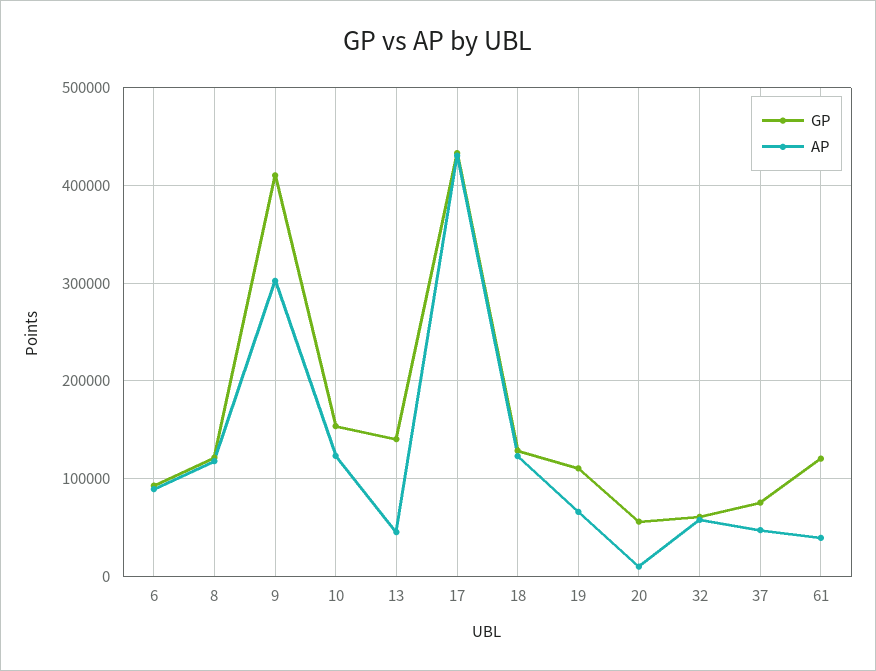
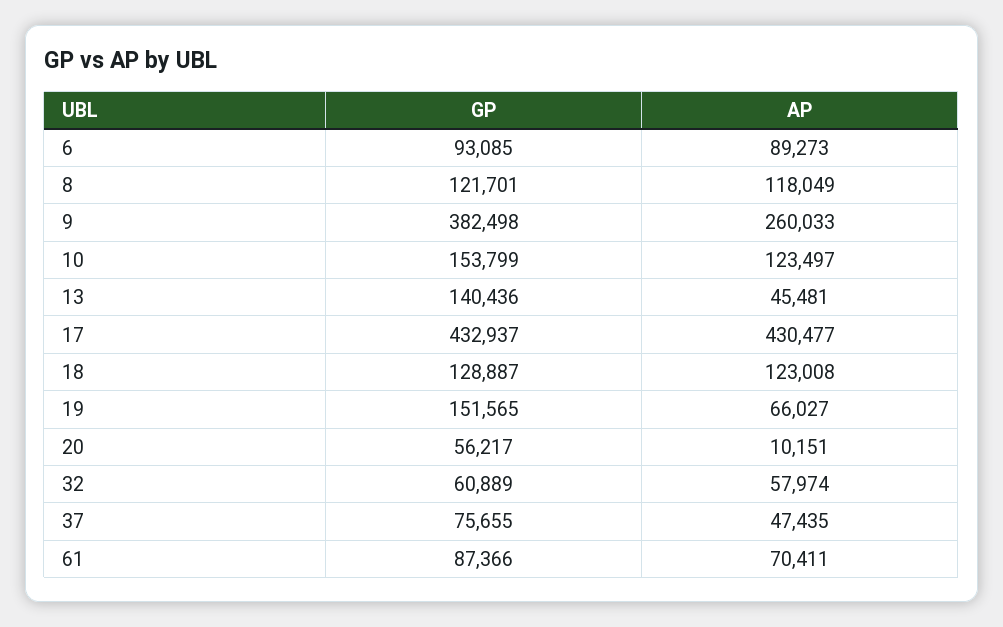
GP, 9: 410000 -> 382498
AP, 9: 300000 -> 260033
GP, 19: 110000 -> 151565
GP, 61: 120000 -> 87366
AP, 61: 40000 -> 70411

